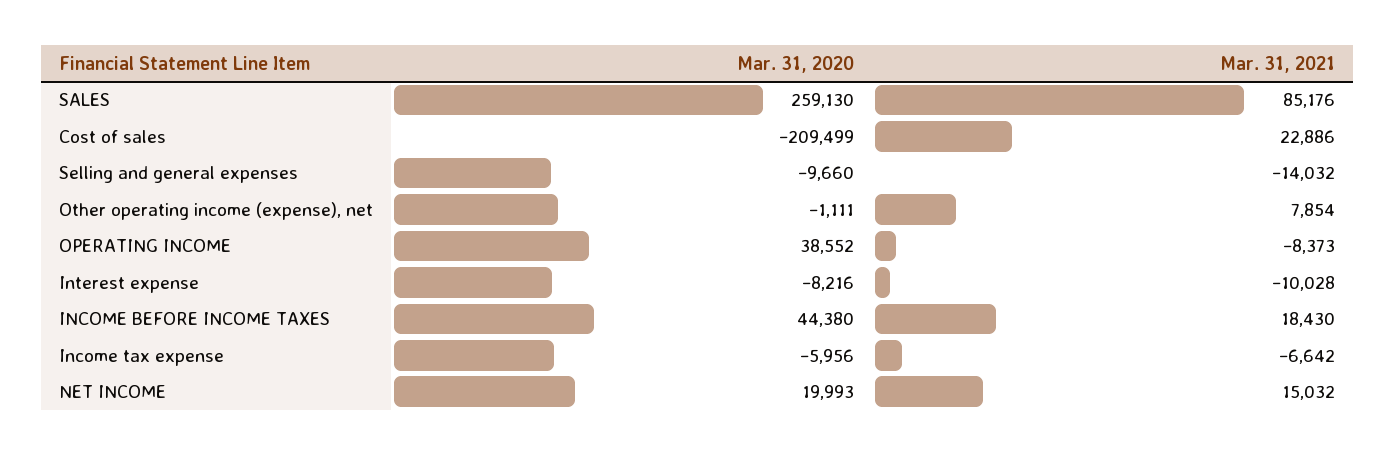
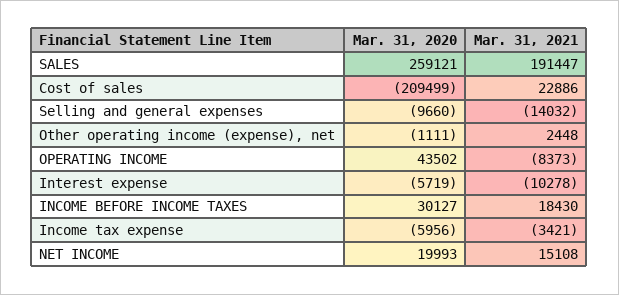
Mar. 31, 2020, SALES: 259130 -> 259121
Mar. 31, 2021, SALES: 85176 -> 191447
Mar. 31, 2021, Other operating income (expense), net: 7854 -> 2448
Mar. 31, 2020, OPERATING INCOME: 38552 -> 43502
Mar. 31, 2020, Interest expense: -8216 -> -5719
Mar. 31, 2021, Interest expense: -10028 -> -10278
Mar. 31, 2020, INCOME BEFORE INCOME TAXES: 44380 -> 30127
Mar. 31, 2021, Income tax expense: -6642 -> -3421
Mar. 31, 2021, NET INCOME: 15032 -> 15108

